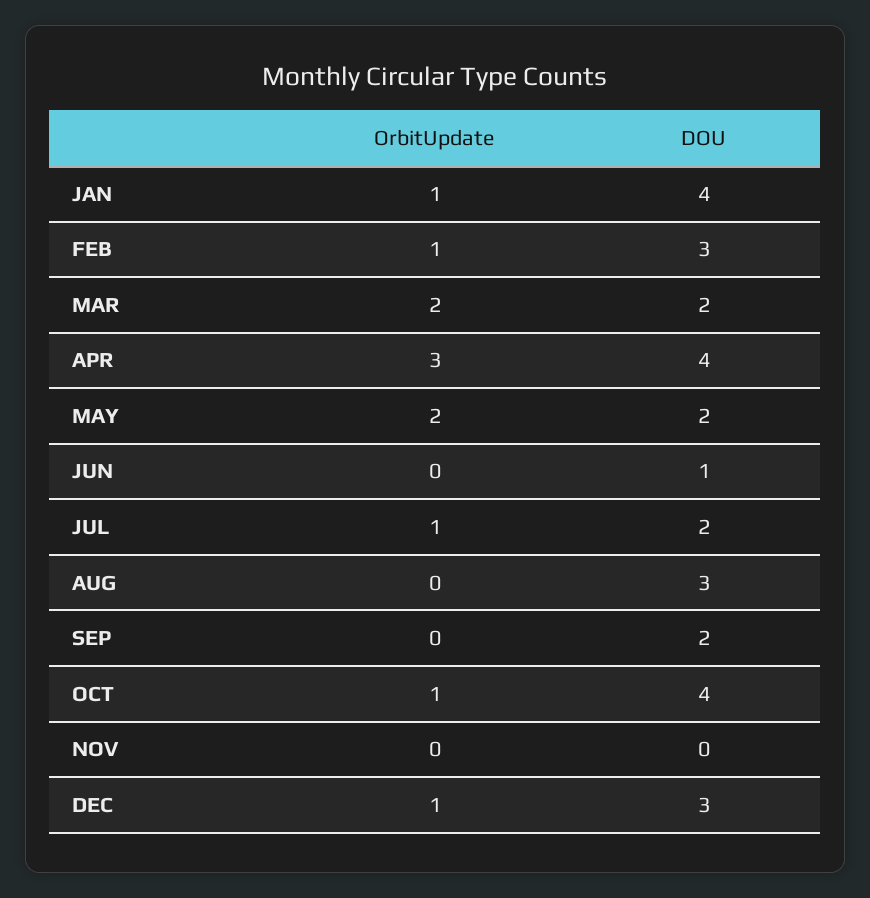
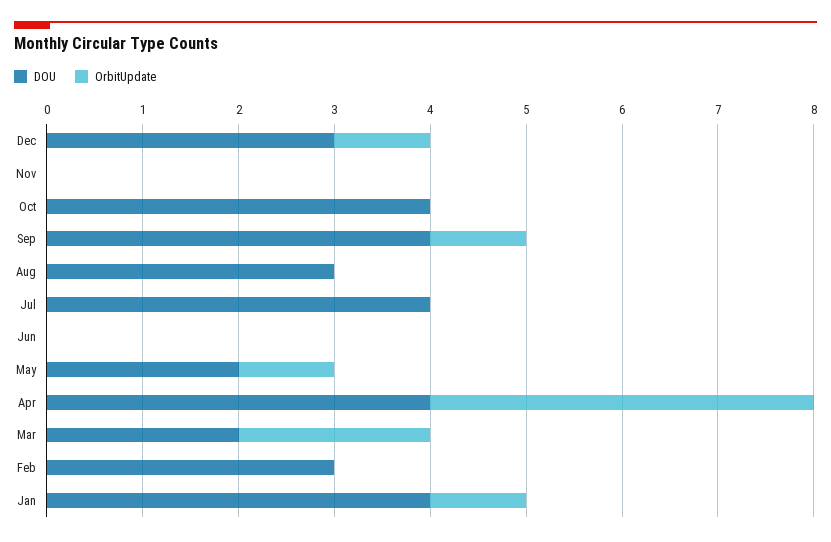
OrbitUpdate, FEB: 1 -> 0
OrbitUpdate, APR: 3 -> 4
OrbitUpdate, MAY: 2 -> 1
DOU, JUN: 1 -> 0
OrbitUpdate, JUL: 1 -> 0
DOU, JUL: 2 -> 4
OrbitUpdate, SEP: 0 -> 1
DOU, SEP: 2 -> 4
OrbitUpdate, OCT: 1 -> 0

